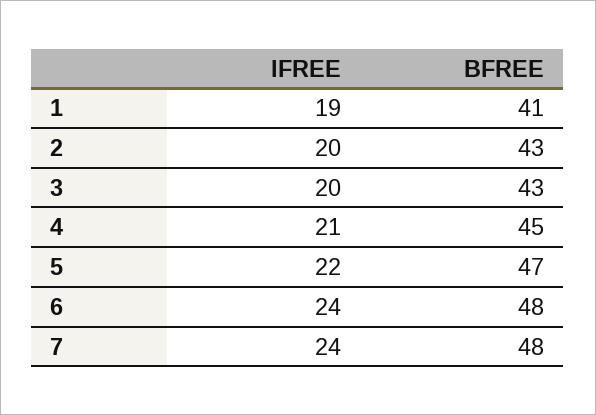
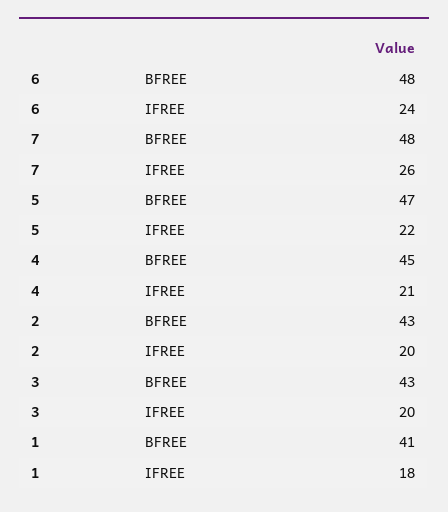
IFREE, 1: 19 -> 18
IFREE, 7: 24 -> 26

